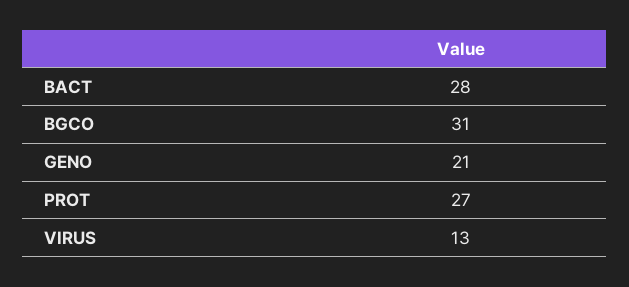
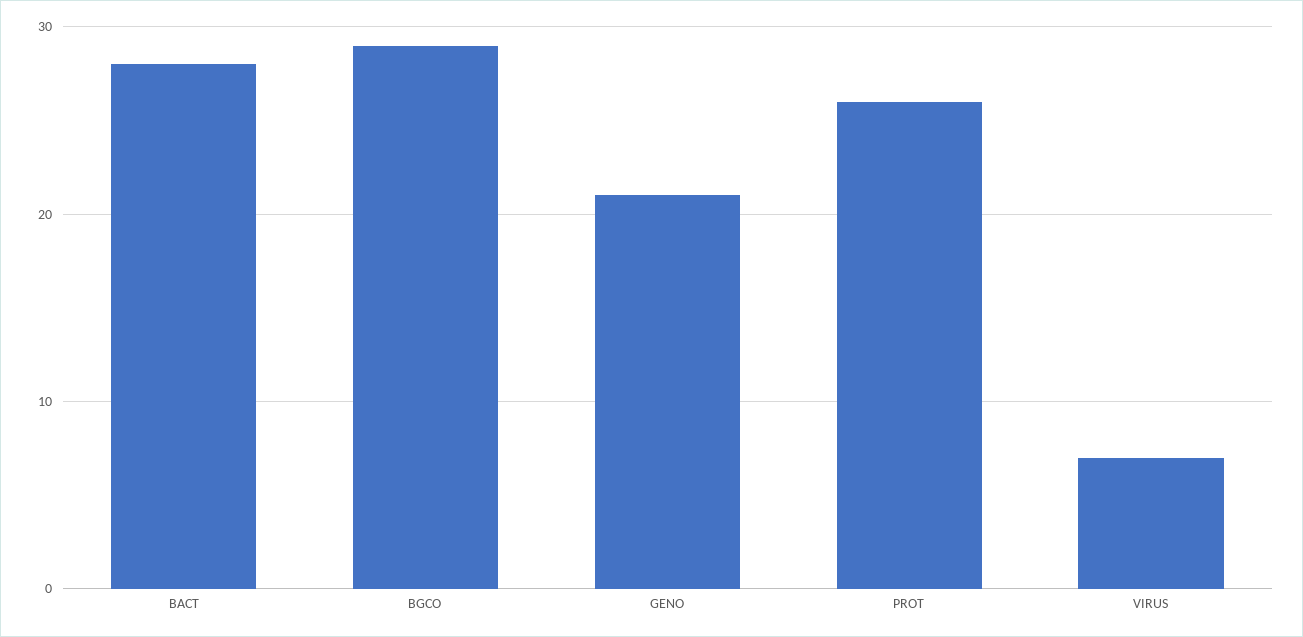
BGCO: 31 -> 29
PROT: 27 -> 26
VIRUS: 13 -> 7

